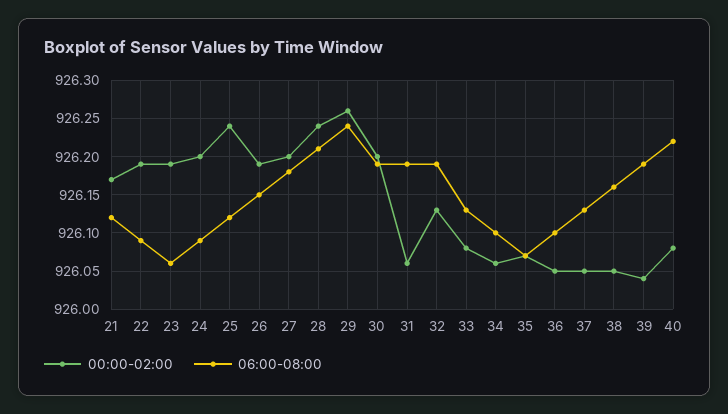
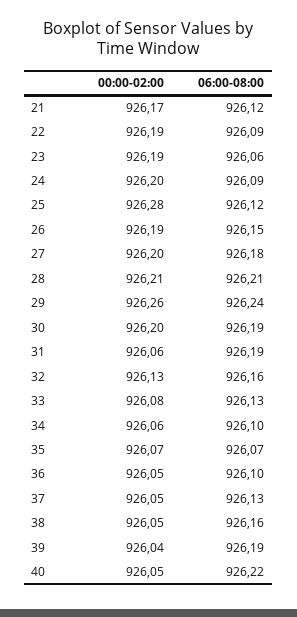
00:00-02:00, 25: 926.24 -> 926.28
00:00-02:00, 28: 926.24 -> 926.21
06:00-08:00, 32: 926.19 -> 926.16
00:00-02:00, 40: 926.08 -> 926.05

